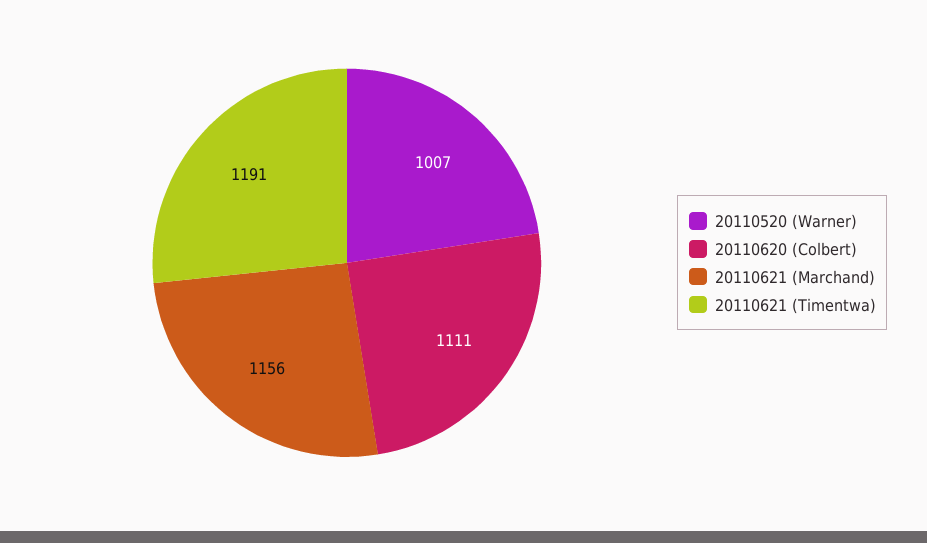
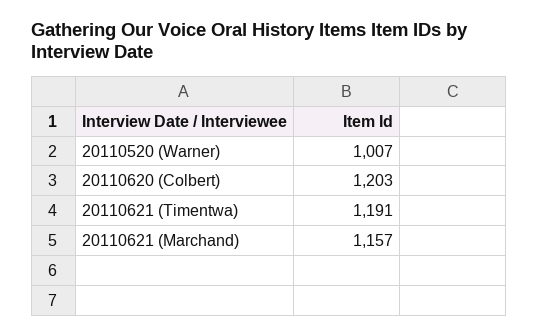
20110620 (Colbert): 1111 -> 1203
20110621 (Marchand): 1156 -> 1157

